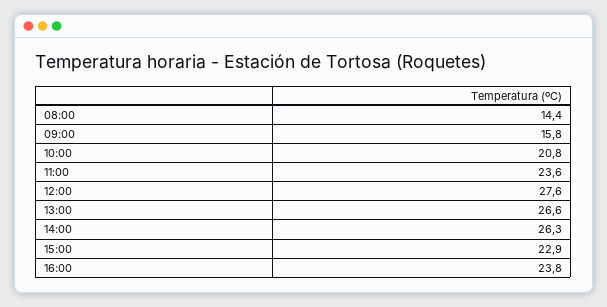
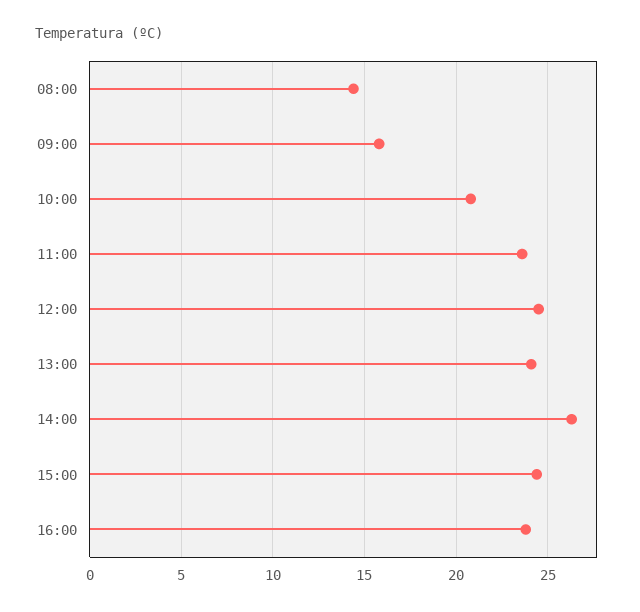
12:00: 27.6 -> 24.5
13:00: 26.6 -> 24
15:00: 22.9 -> 24.5

